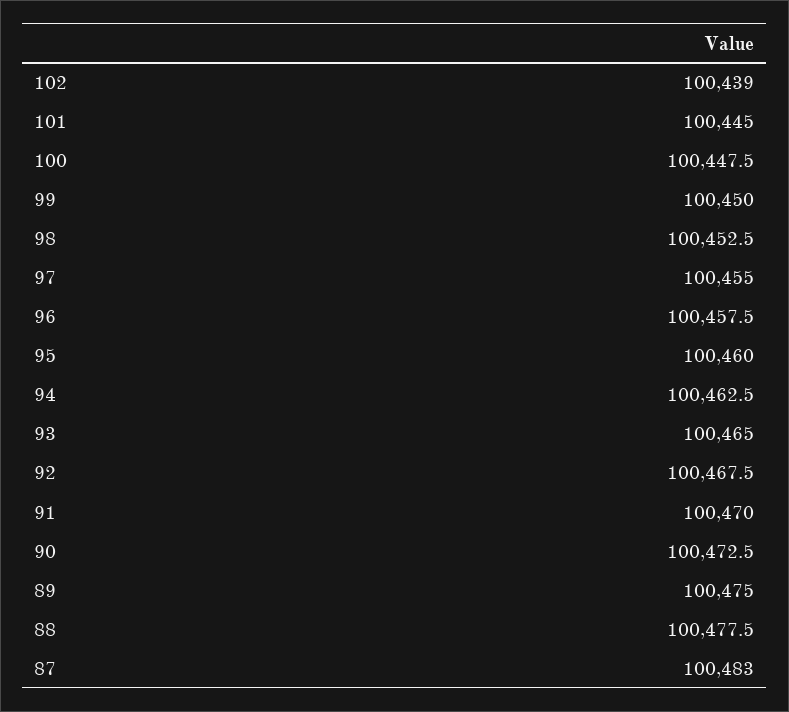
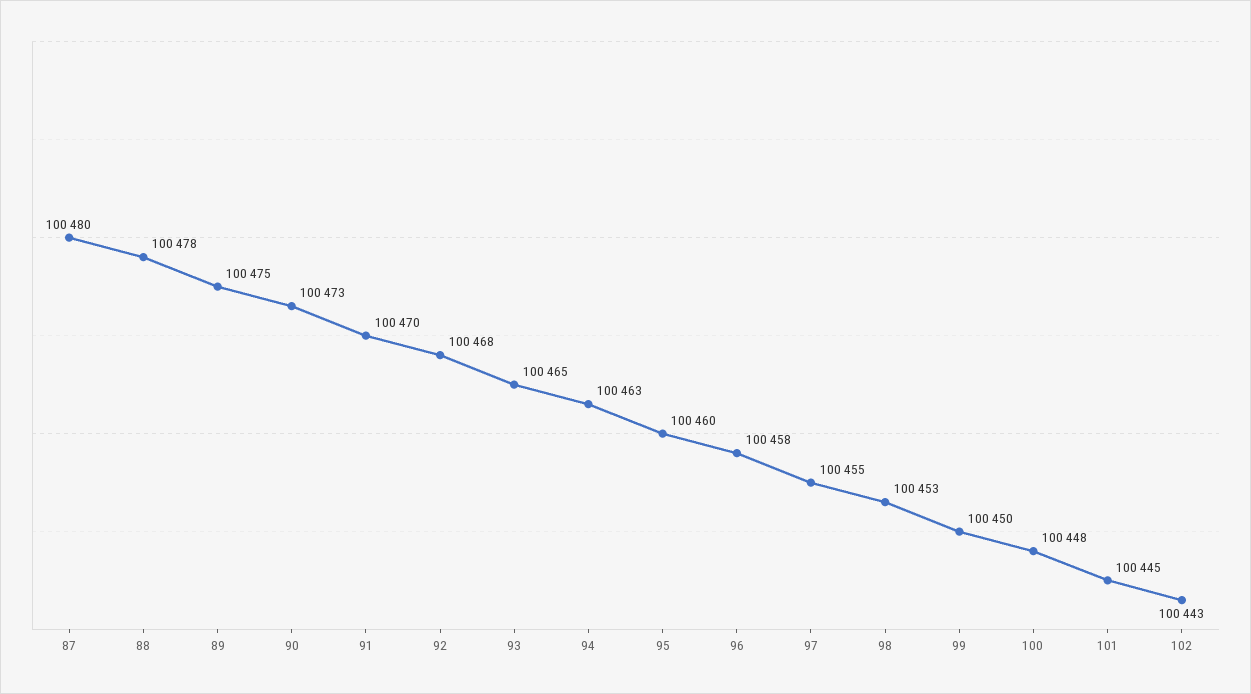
102: 100439 -> 100443
87: 100483 -> 100480

